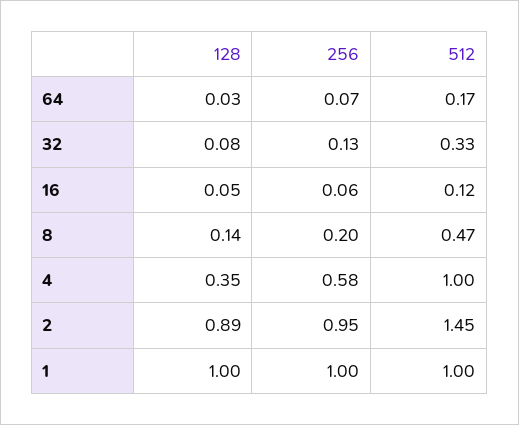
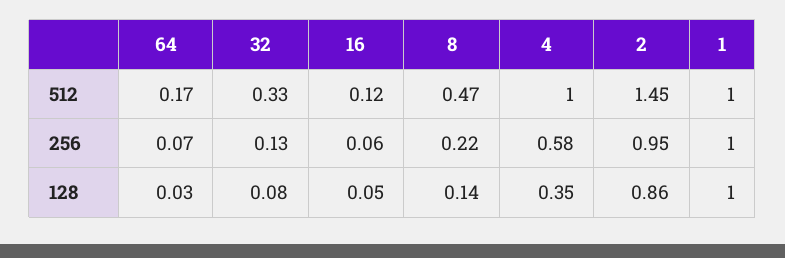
256, 8: 0.2 -> 0.22
128, 2: 0.89 -> 0.86

